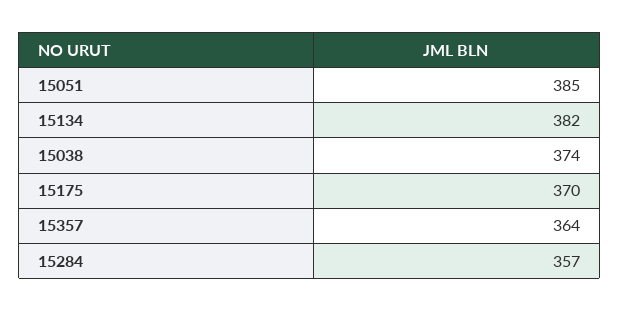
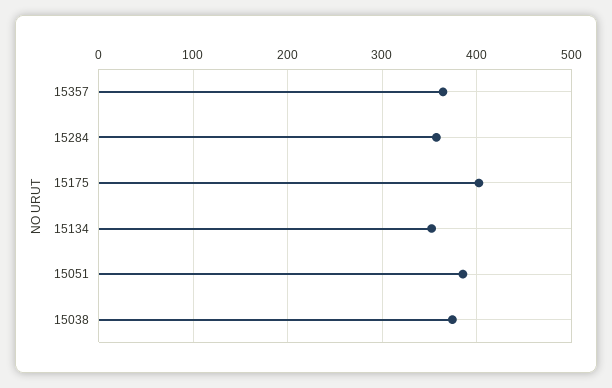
15134: 382 -> 350
15175: 370 -> 400

